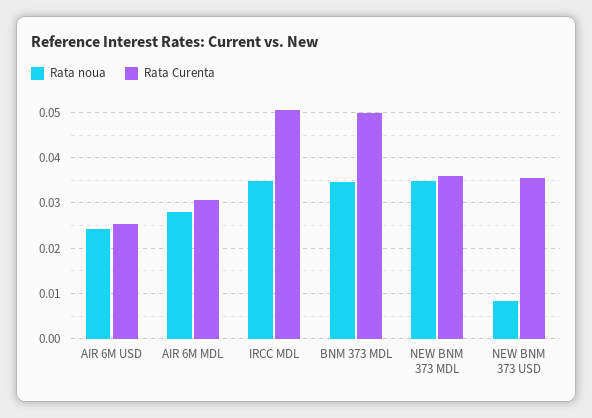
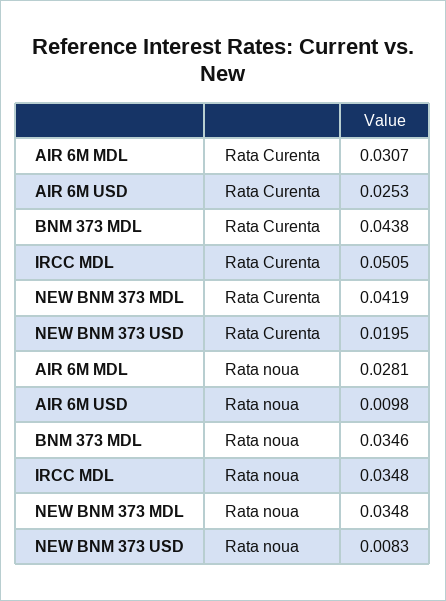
Rata noua, AIR 6M USD: 0.024 -> 0.0098
Rata Curenta, BNM 373 MDL: 0.05 -> 0.0438
Rata Curenta, NEW BNM 373 MDL: 0.036 -> 0.0419
Rata Curenta, NEW BNM 373 USD: 0.036 -> 0.0195

